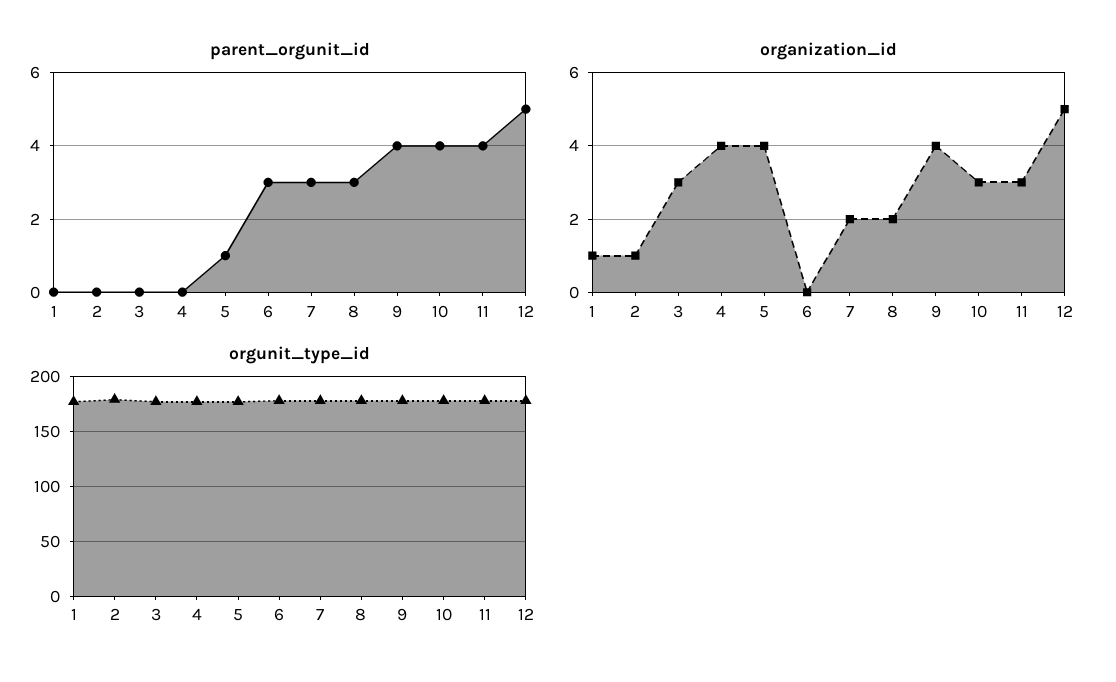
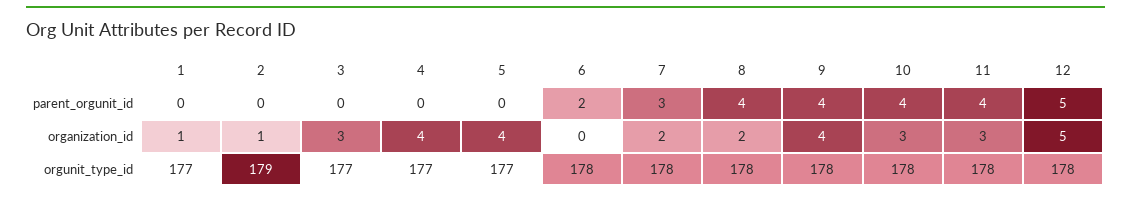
parent_orgunit_id, 5: 1 -> 0
parent_orgunit_id, 6: 3 -> 2
parent_orgunit_id, 8: 3 -> 4

